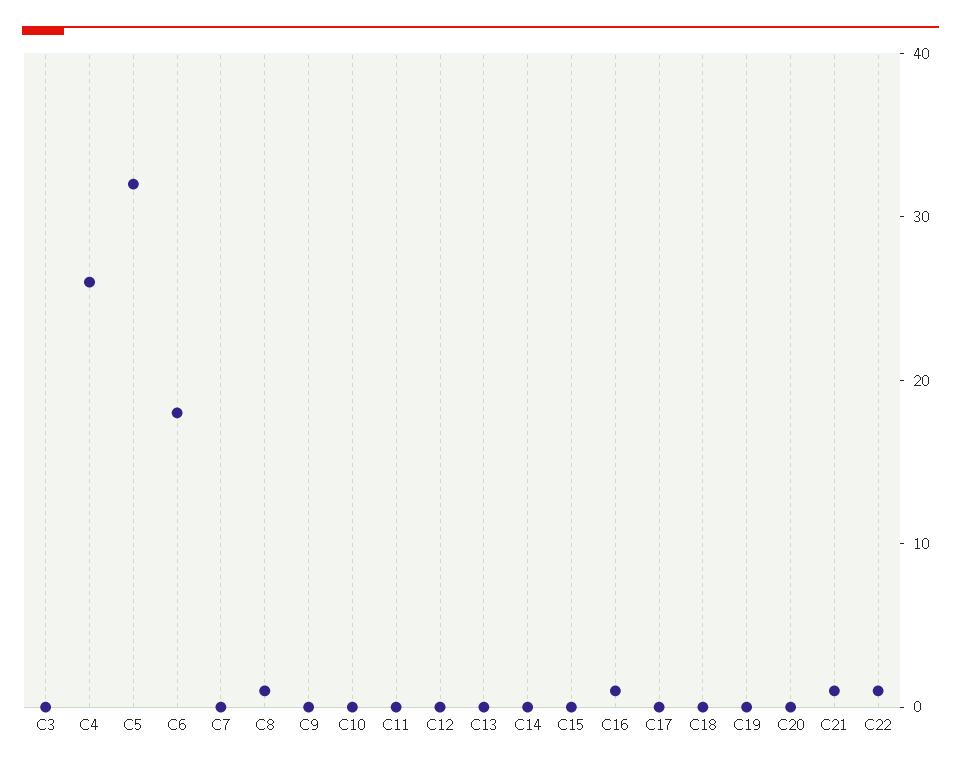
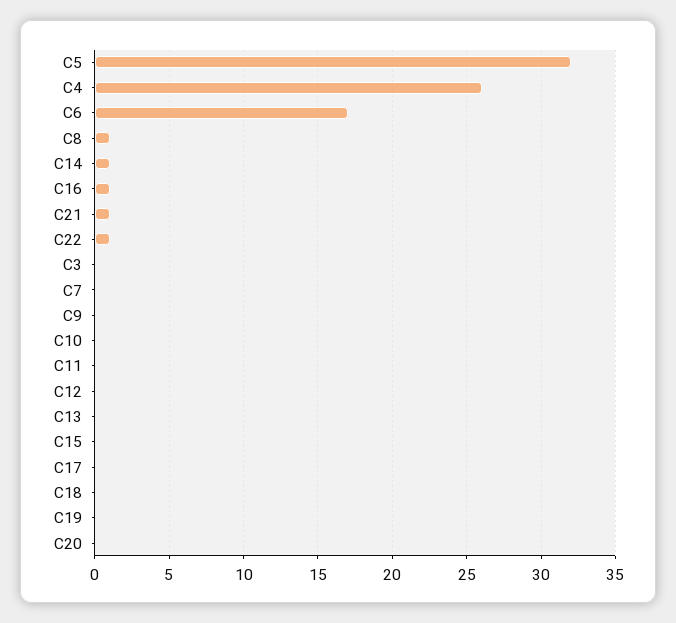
C6: 18 -> 17
C14: 0 -> 1

